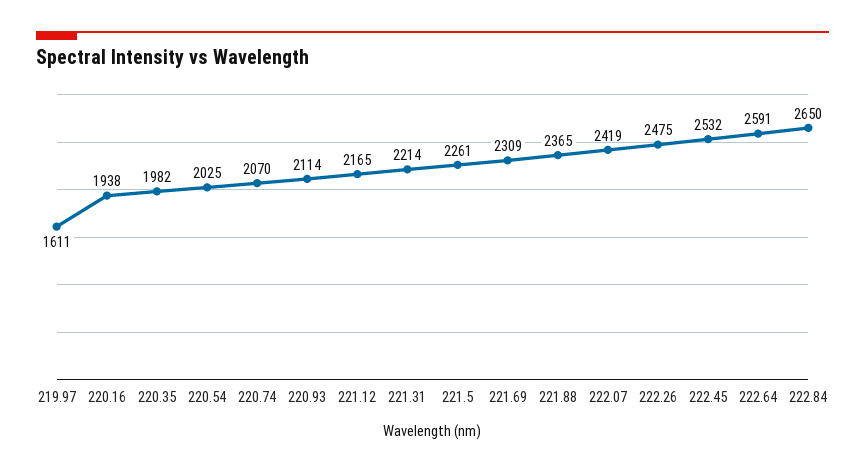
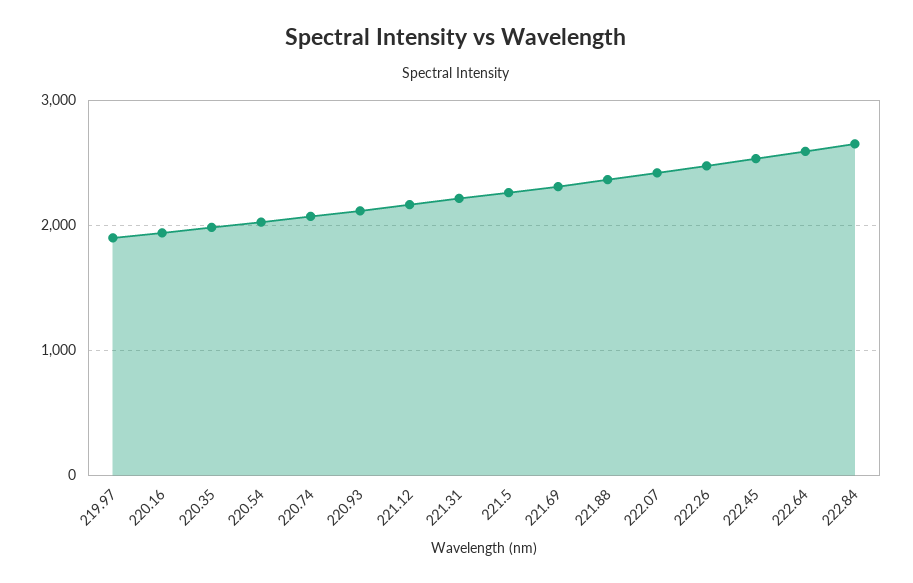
219.97: 1611 -> 1900

